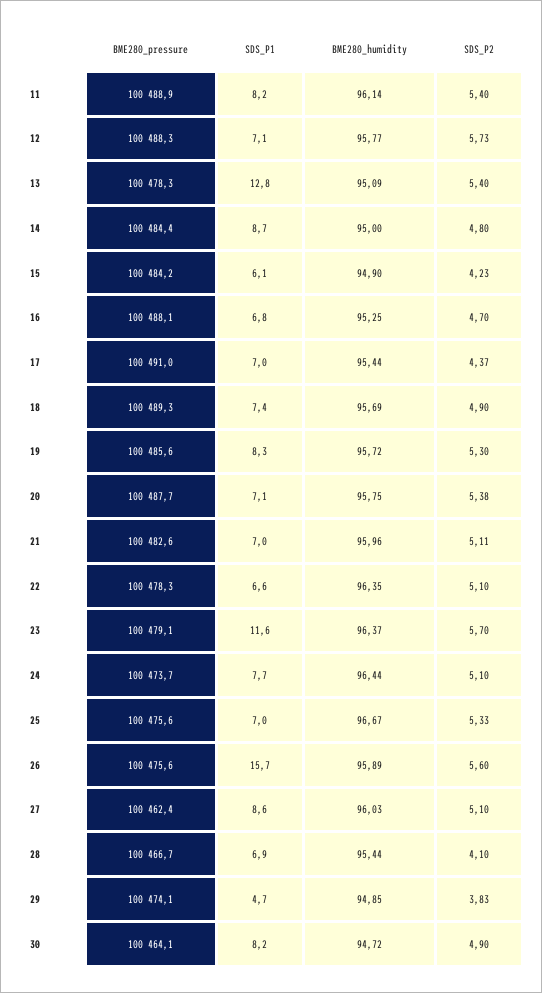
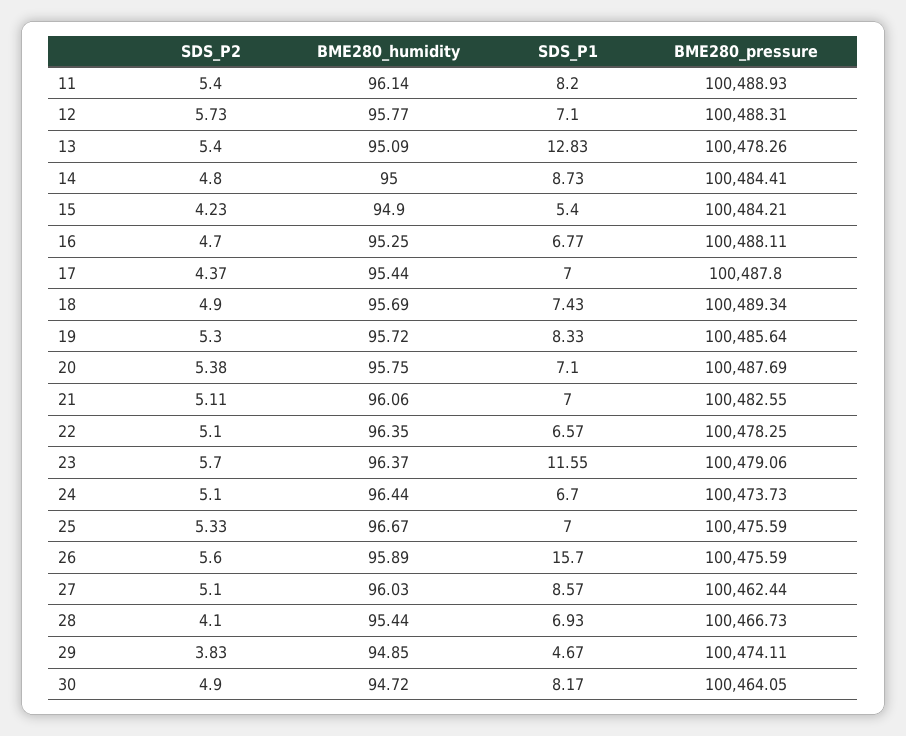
SDS_P1, 15: 6.1 -> 5.4
BME280_pressure, 17: 100491 -> 100487.8
BME280_humidity, 21: 95.96 -> 96.06
SDS_P1, 24: 7.7 -> 6.7

